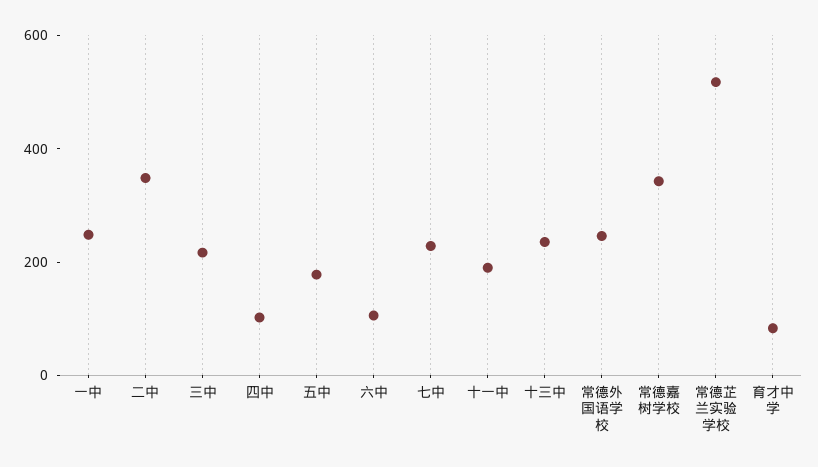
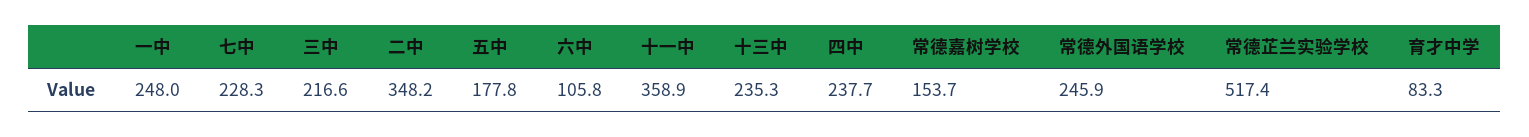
四中: 100 -> 237.7
十一中: 200 -> 358.9
常德嘉树学校: 350 -> 153.7

